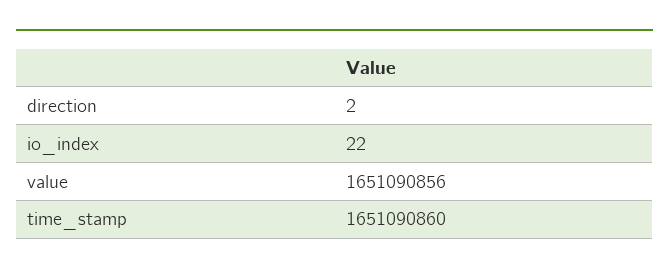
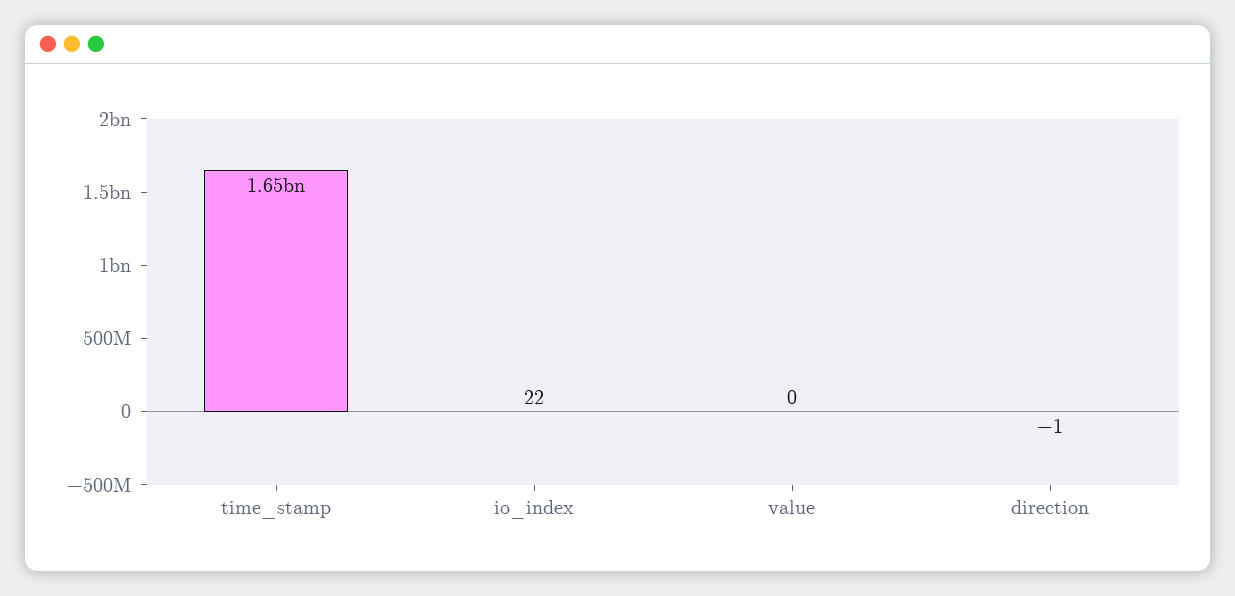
direction: 2 -> -1
value: 1651090856 -> 0

